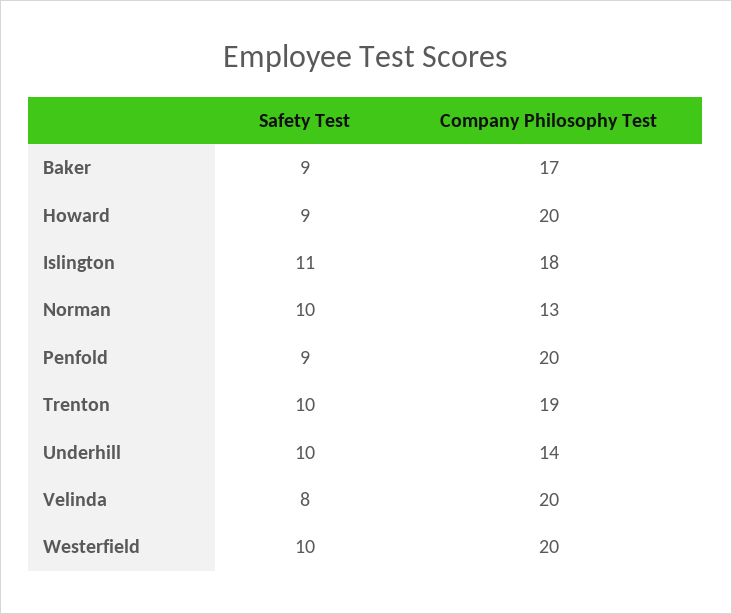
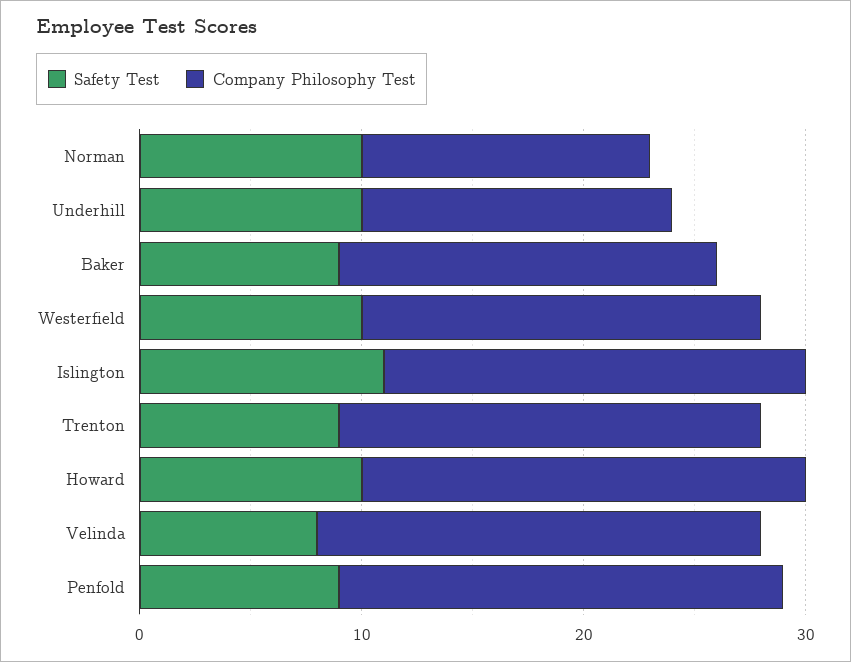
Safety Test, Howard: 9 -> 10
Company Philosophy Test, Islington: 18 -> 19
Safety Test, Trenton: 10 -> 9
Company Philosophy Test, Westerfield: 20 -> 18

